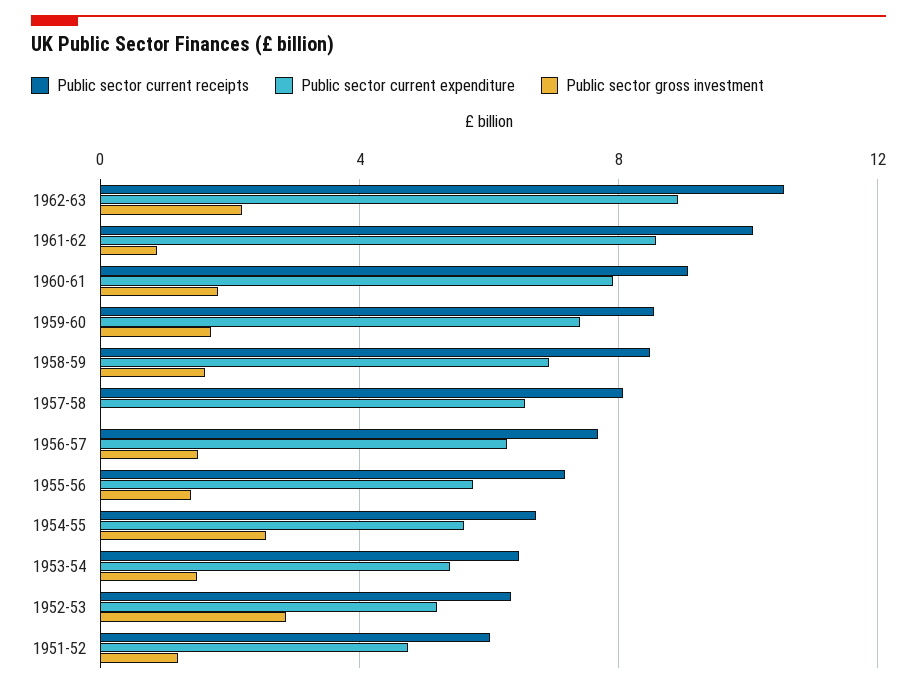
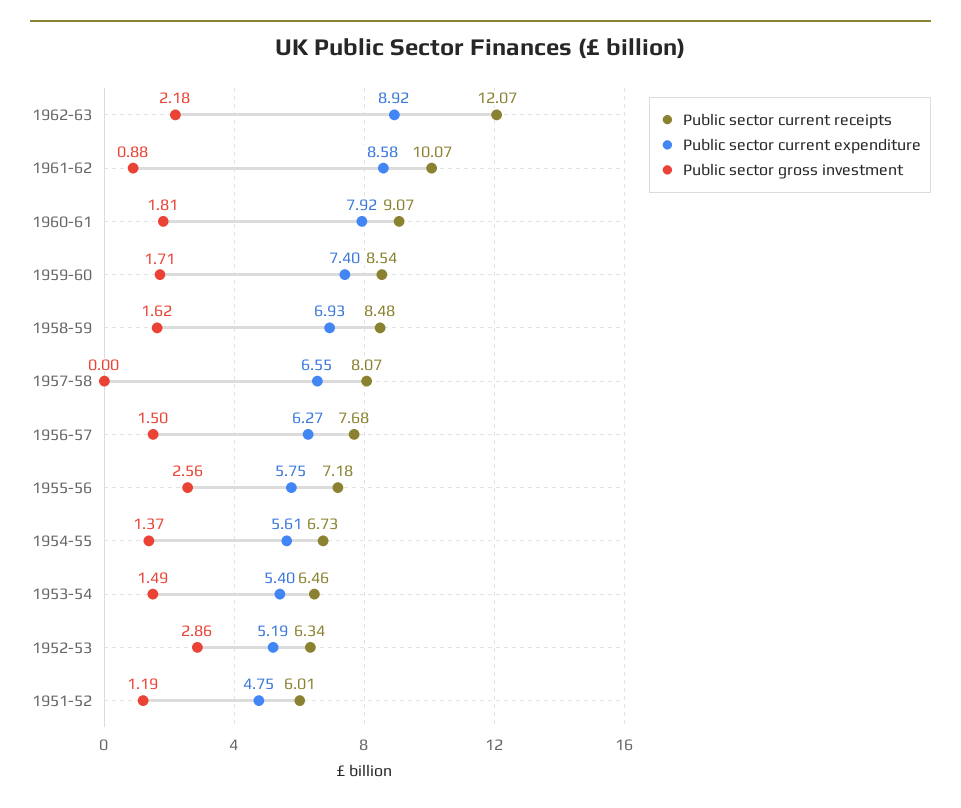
Public sector current receipts, 1962-63: 10.5 -> 12.07
Public sector gross investment, 1955-56: 1.5 -> 2.56
Public sector gross investment, 1954-55: 2.5 -> 1.37

